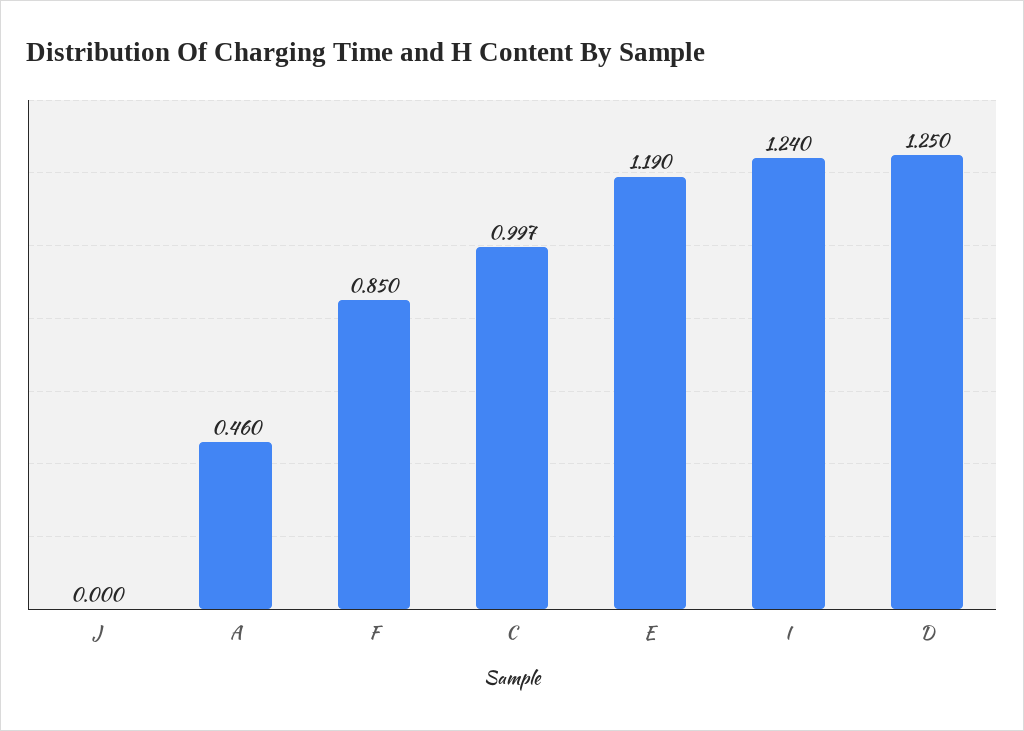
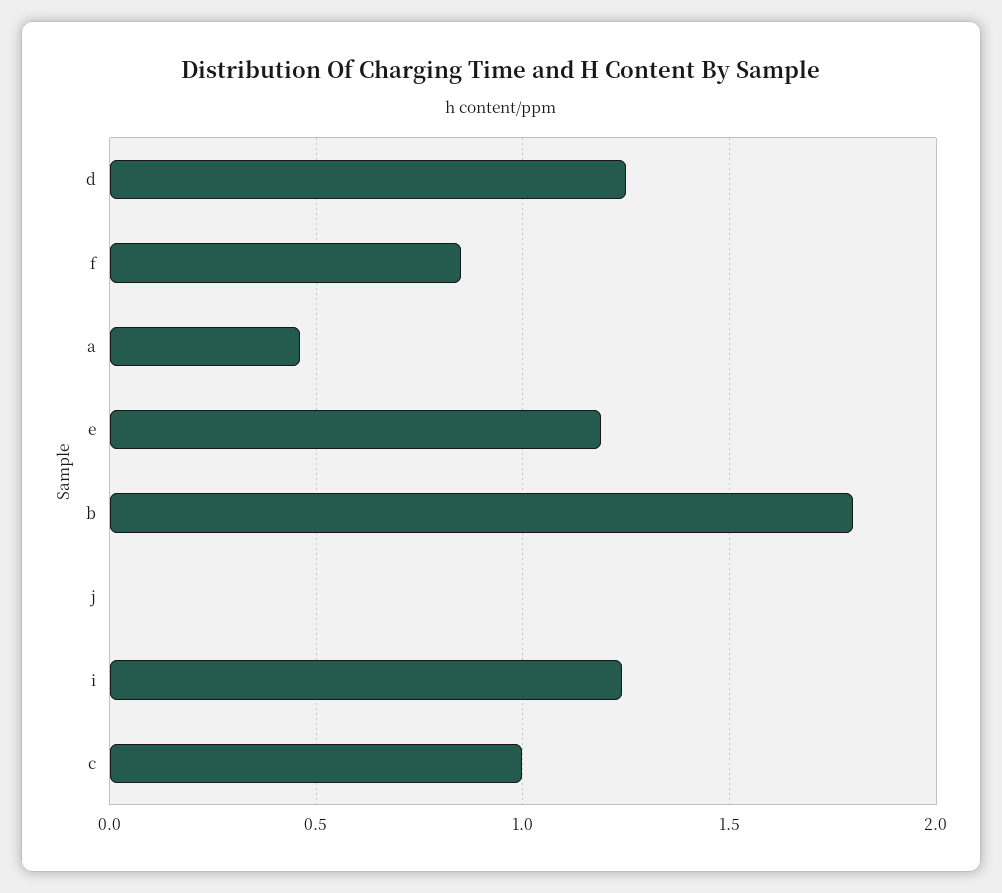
b: none -> 1.8

